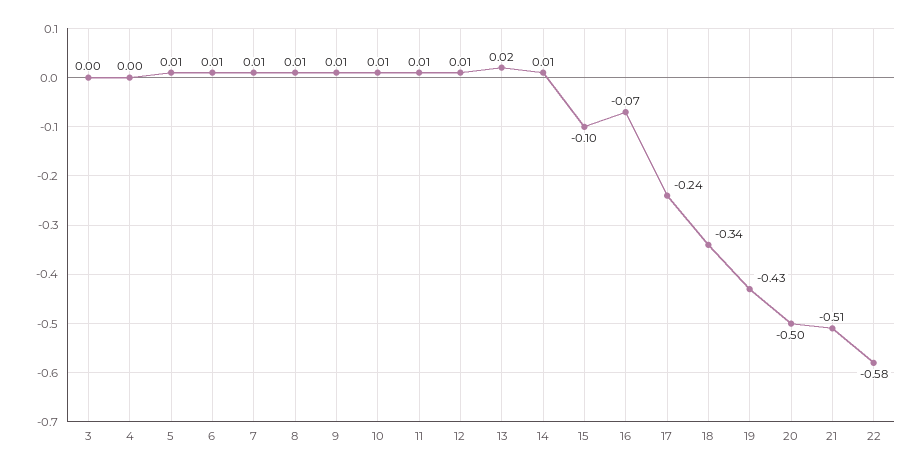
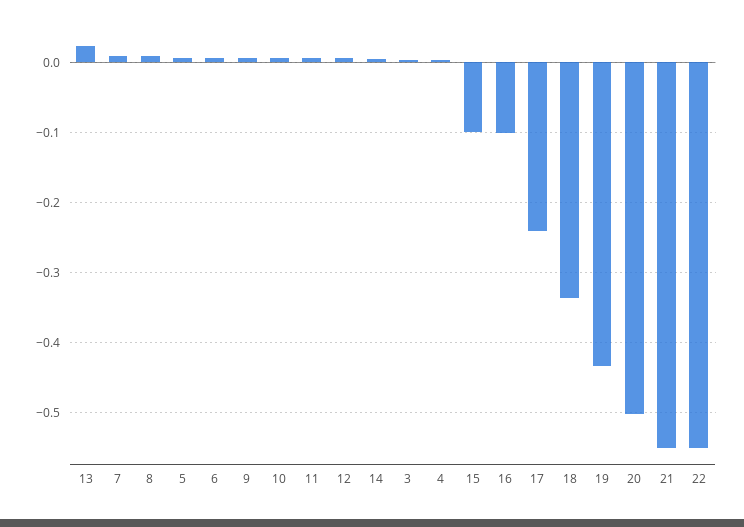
16: -0.07 -> -0.1
21: -0.51 -> -0.55
22: -0.58 -> -0.55

